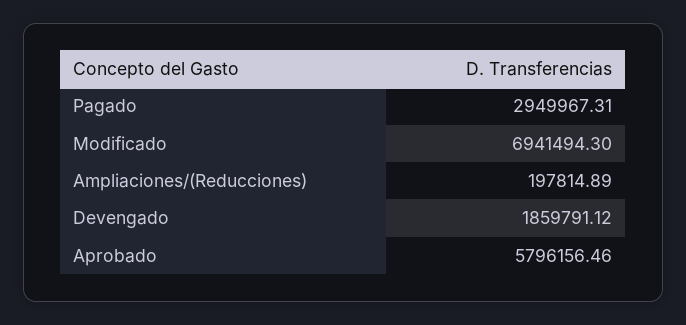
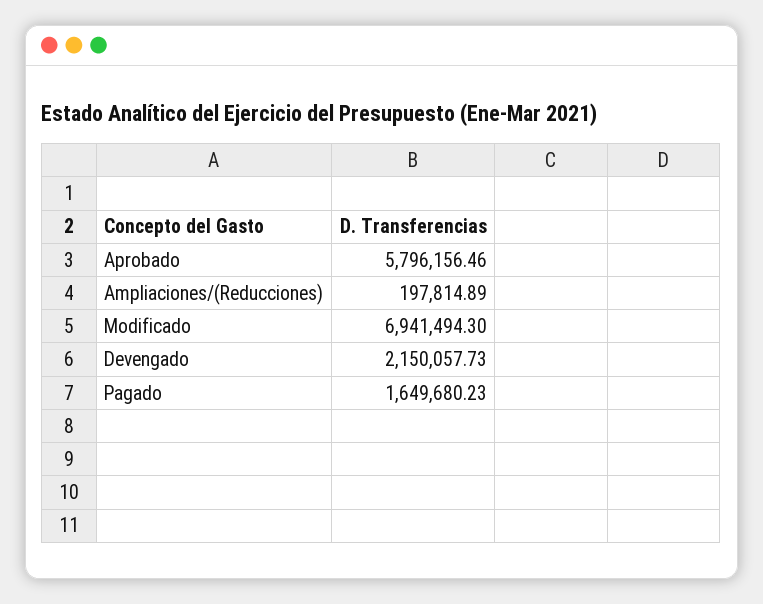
Pagado: 2949967.31 -> 1649680.23
Devengado: 1859791.12 -> 2150057.73

